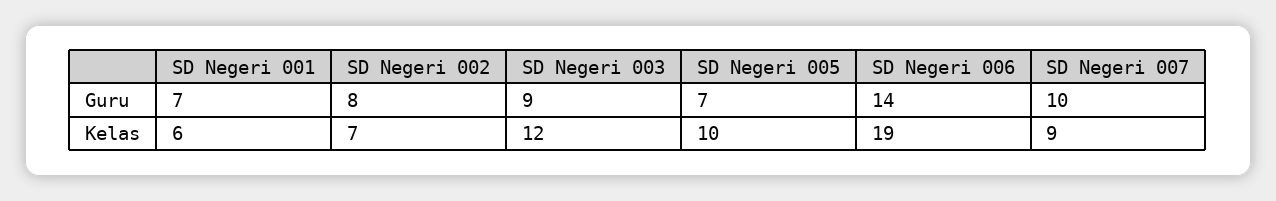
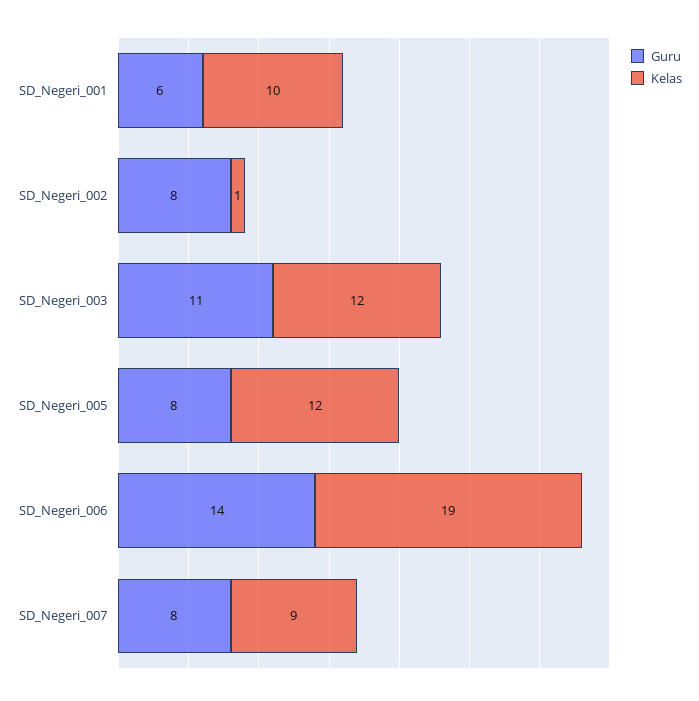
Guru, SD Negeri 001: 7 -> 6
Guru, SD Negeri 003: 9 -> 11
Guru, SD Negeri 005: 7 -> 8
Guru, SD Negeri 007: 10 -> 8
Kelas, SD Negeri 001: 6 -> 10
Kelas, SD Negeri 002: 7 -> 1
Kelas, SD Negeri 005: 10 -> 12

